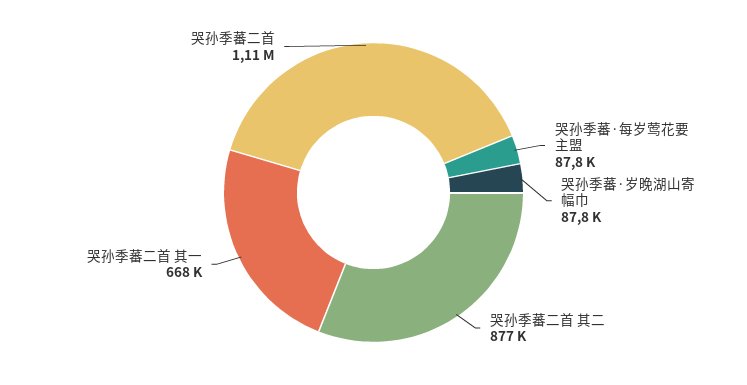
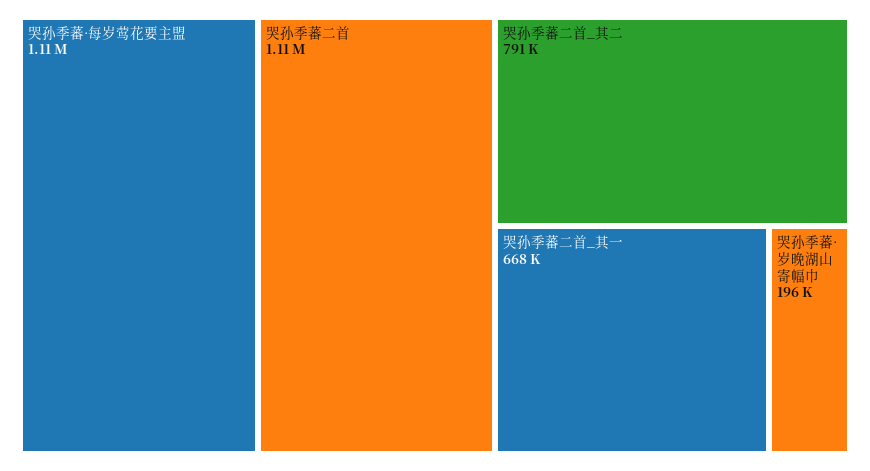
哭孙季蕃·每岁莺花要主盟: 87800 -> 1110000
哭孙季蕃·岁晚湖山寄幅巾: 87800 -> 196000
哭孙季蕃二首 其二: 877000 -> 791000

